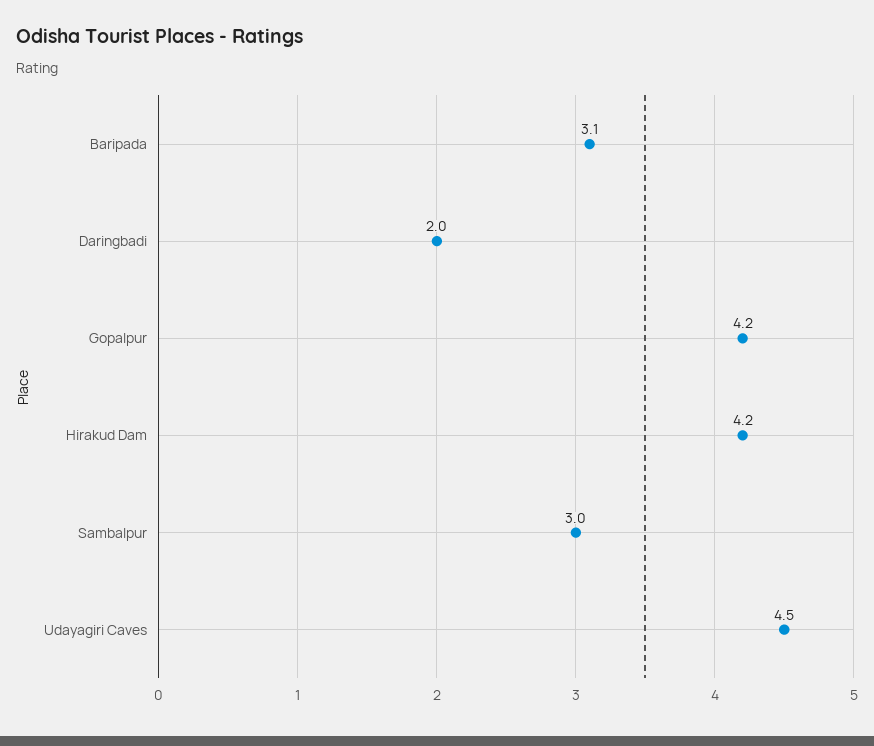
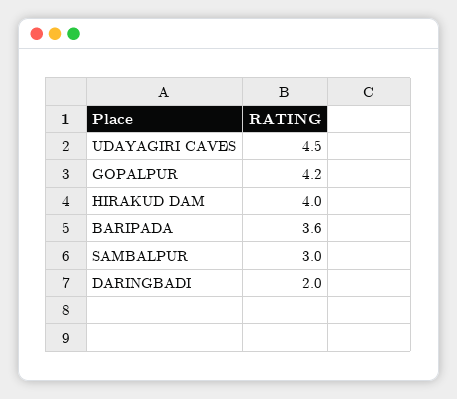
Baripada: 3.1 -> 3.6
Hirakud Dam: 4.2 -> 4

